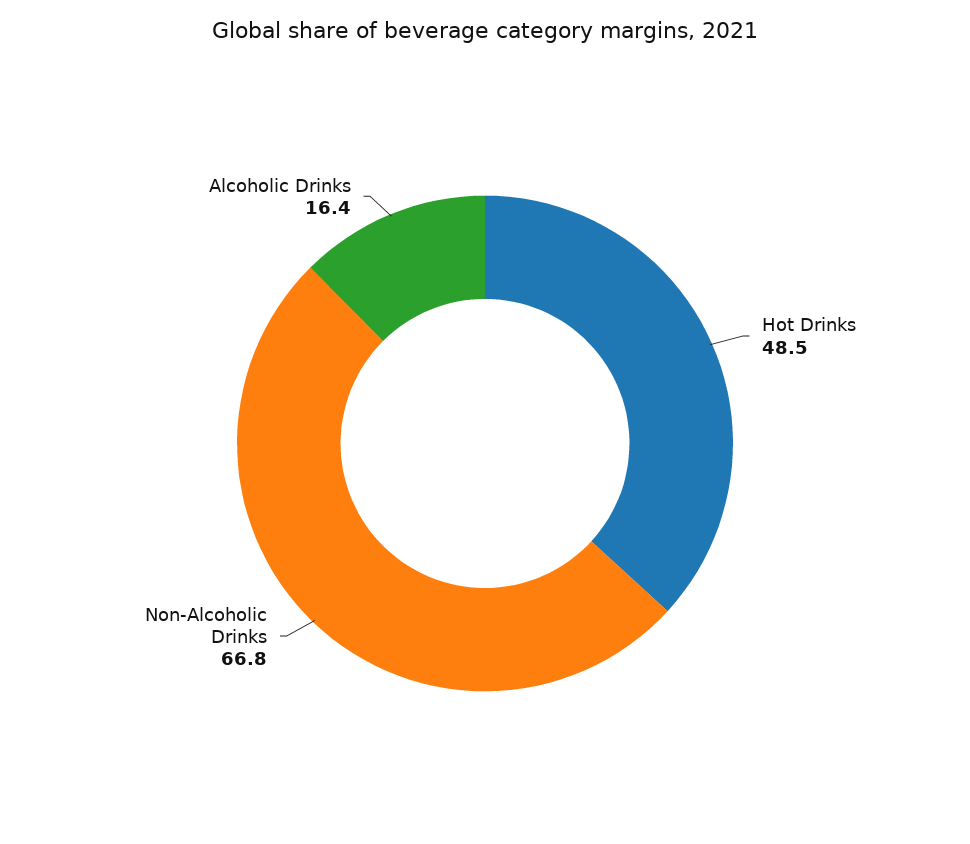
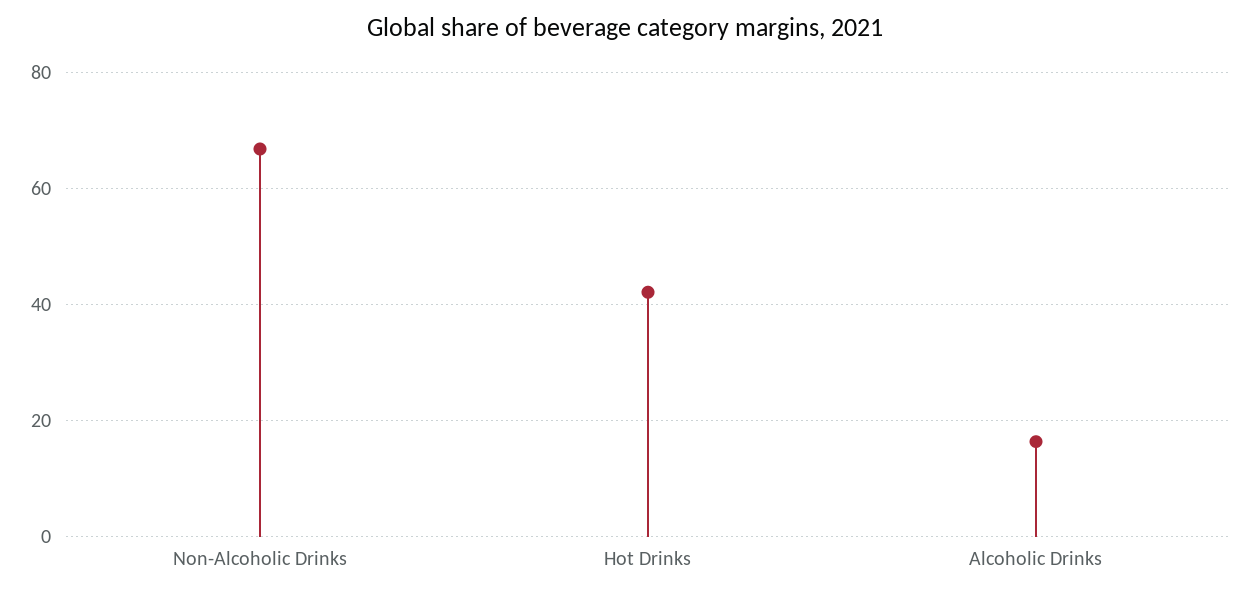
Hot Drinks: 48.5 -> 42

